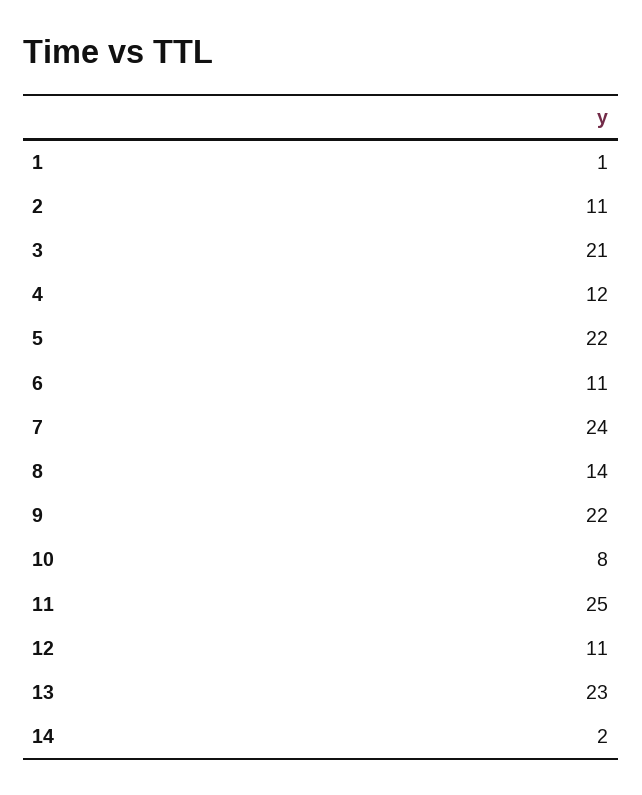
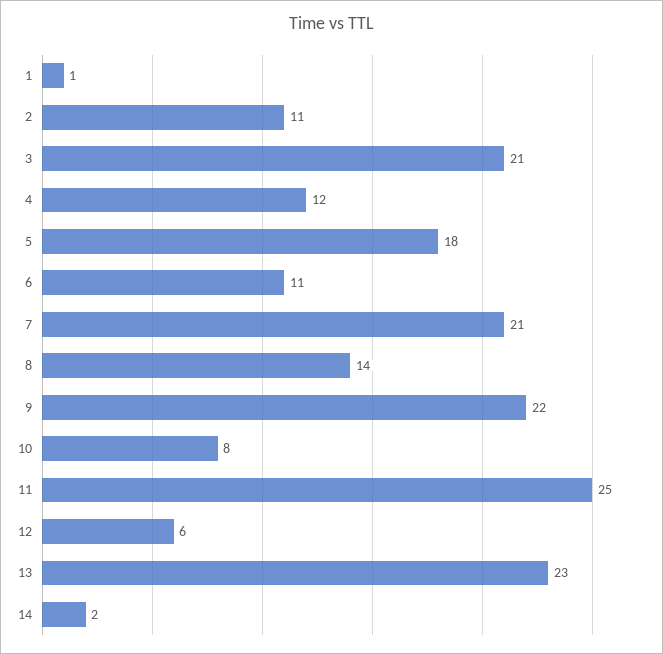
5: 22 -> 18
7: 24 -> 21
12: 11 -> 6

